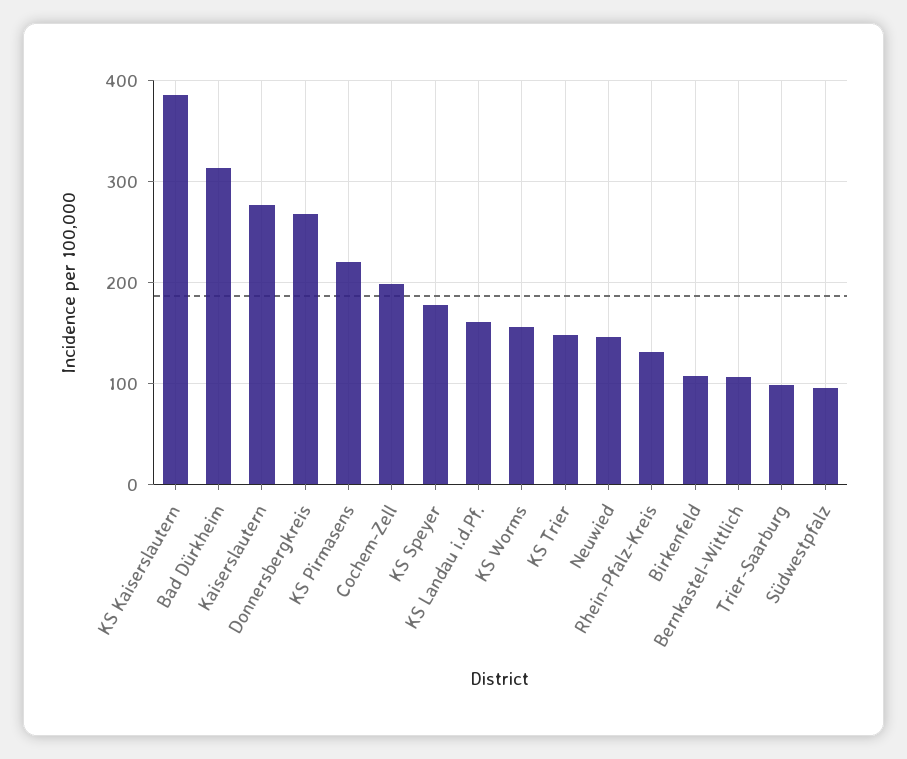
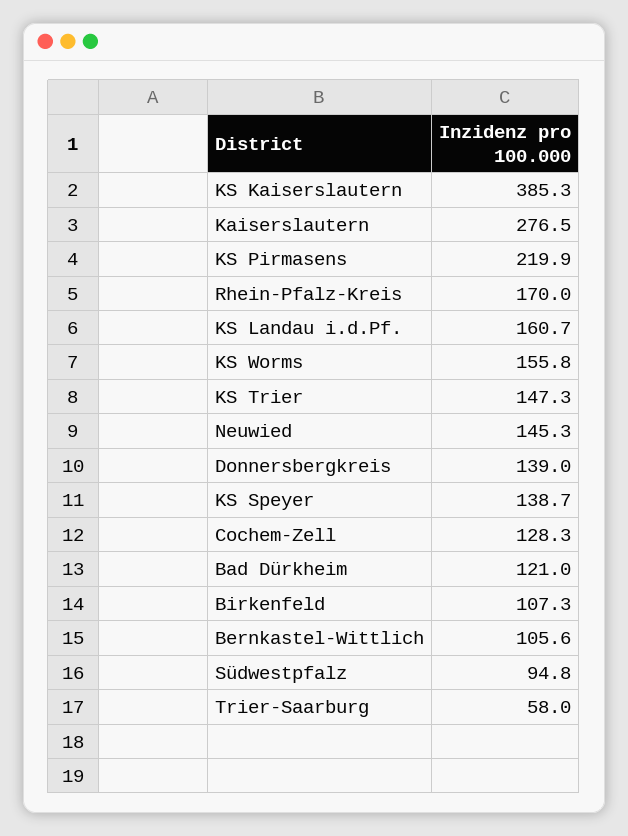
Bad Dürkheim: 310 -> 121
Donnersbergkreis: 270 -> 139
Cochem-Zell: 200 -> 128.3
KS Speyer: 180 -> 138.7
Rhein-Pfalz-Kreis: 130 -> 170
Trier-Saarburg: 100 -> 58

